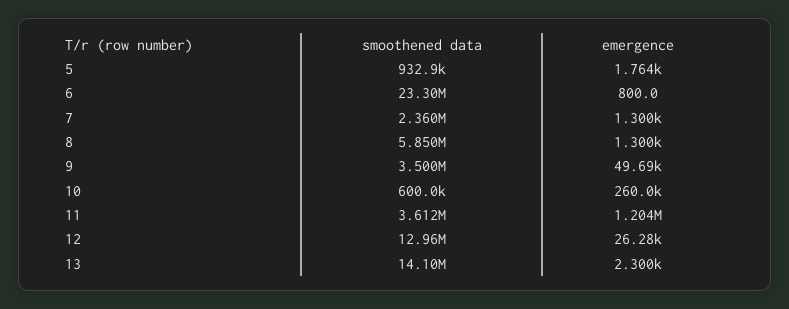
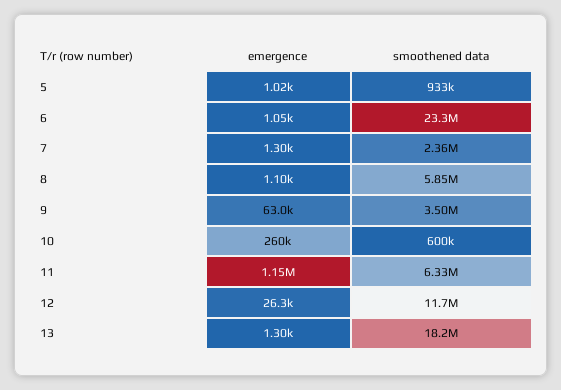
emergence, 5: 1764 -> 1020
emergence, 6: 800 -> 1050
emergence, 8: 1300 -> 1100
emergence, 9: 49690 -> 63000
smoothened data, 11: 3612000 -> 6330000
emergence, 11: 1204000 -> 1150000
smoothened data, 12: 12960000 -> 11700000
smoothened data, 13: 14100000 -> 18200000
emergence, 13: 2300 -> 1300

